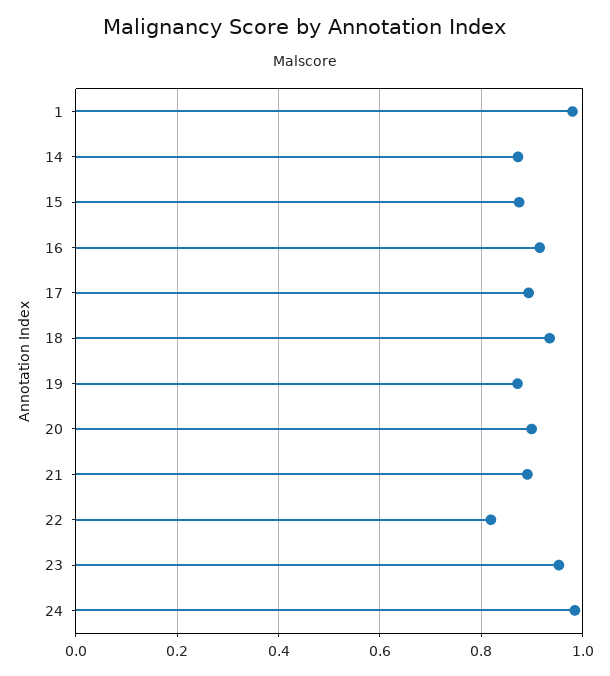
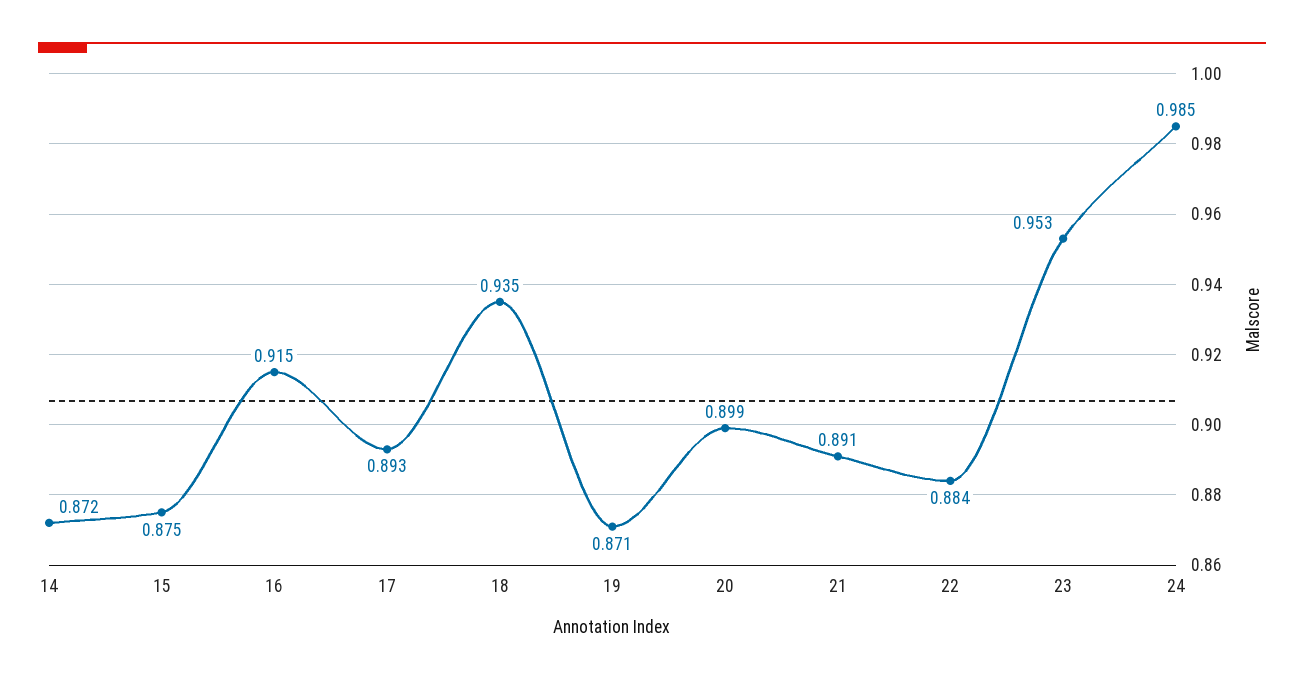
1: 0.98 -> none
22: 0.82 -> 0.884

